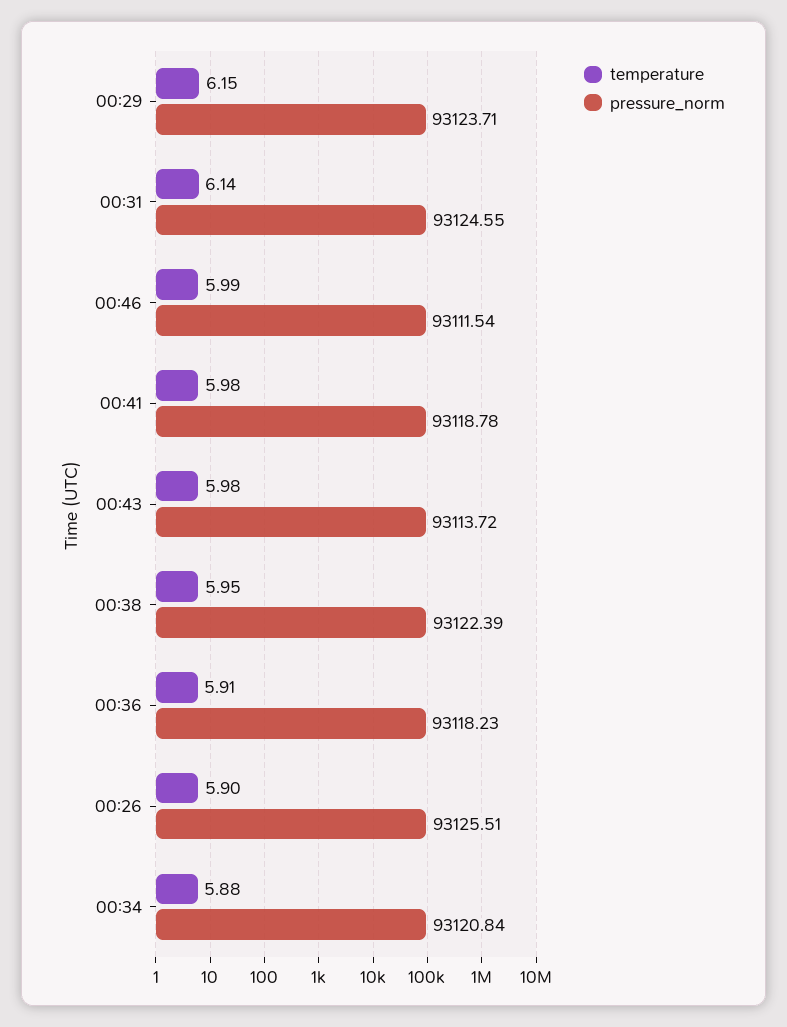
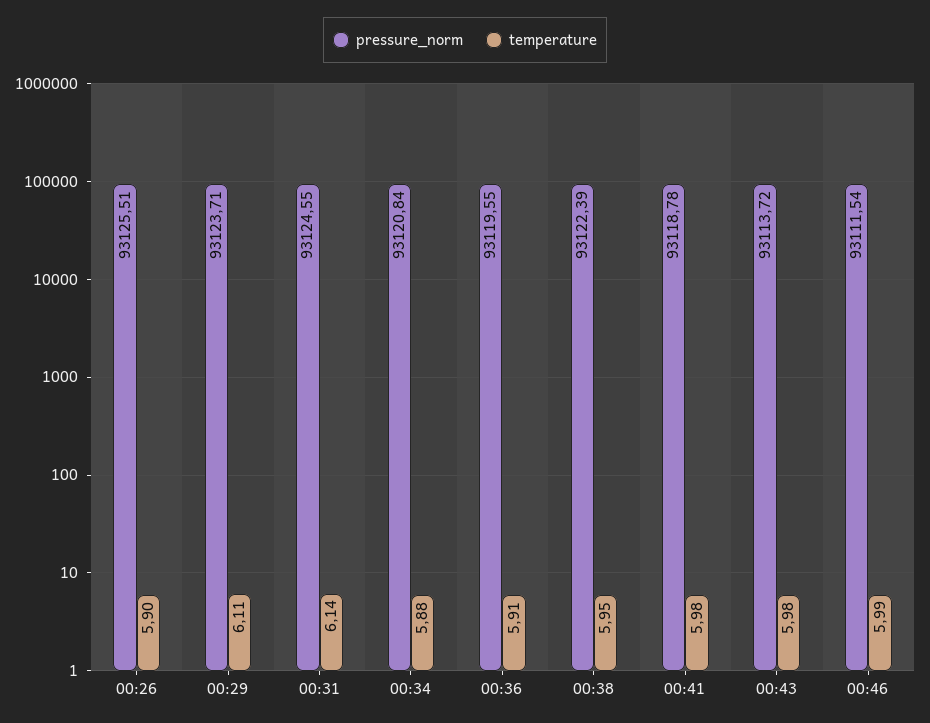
temperature, 00:29: 6.15 -> 6.11
pressure_norm, 00:36: 93118.23 -> 93119.55

